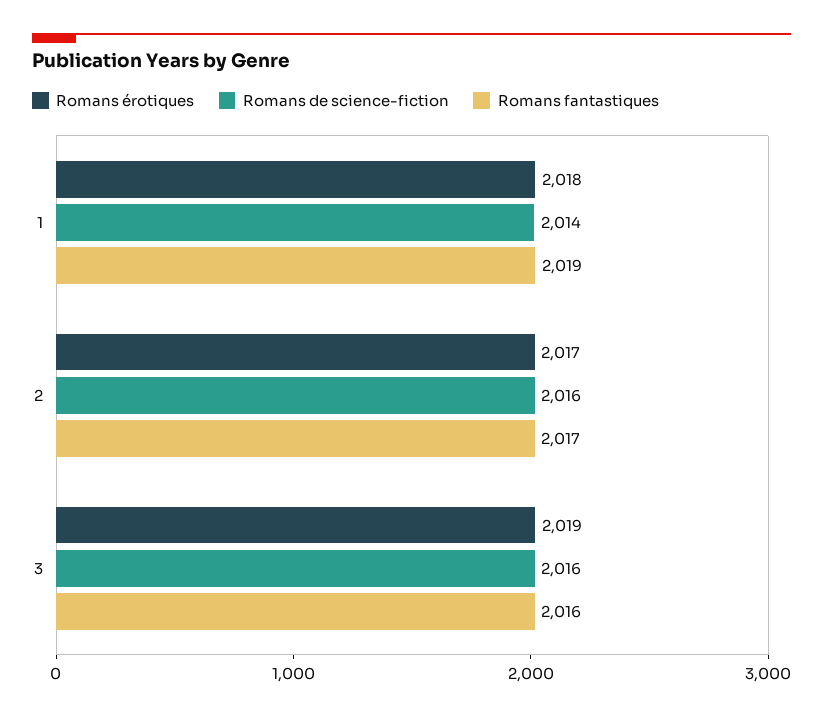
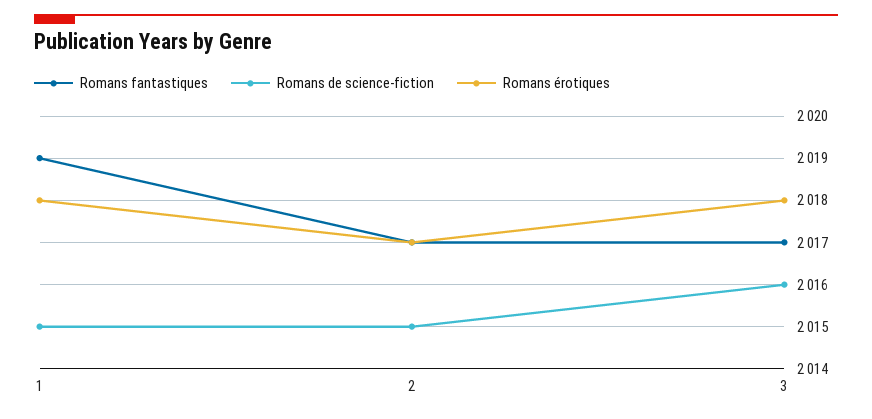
Romans de science-fiction, 1: 2014 -> 2015
Romans de science-fiction, 2: 2016 -> 2015
Romans érotiques, 3: 2019 -> 2018
Romans fantastiques, 3: 2016 -> 2017

